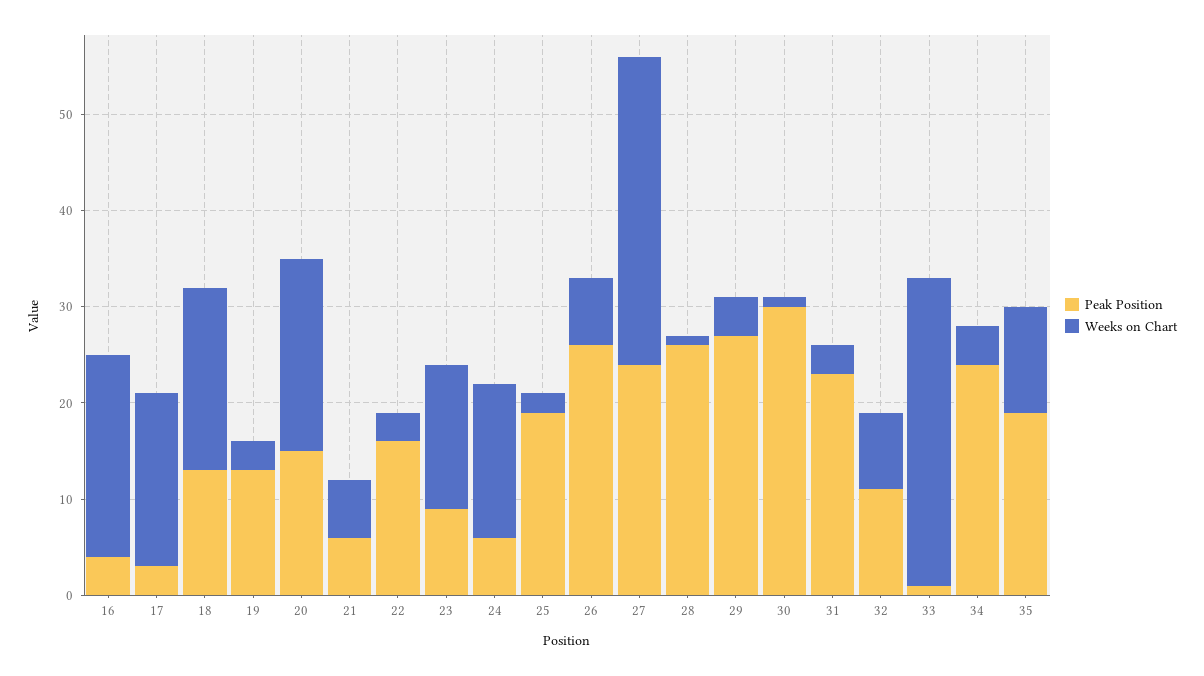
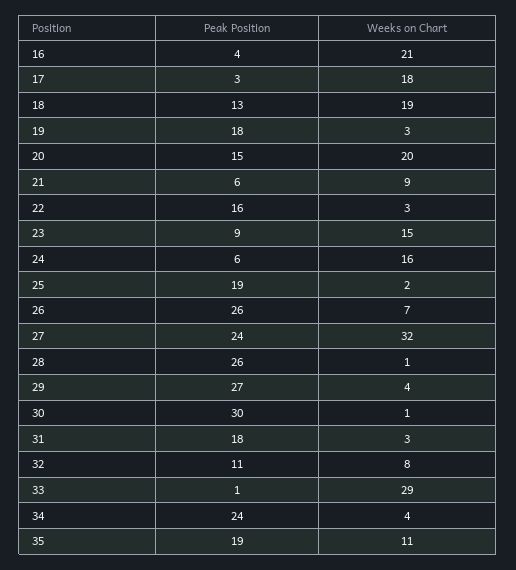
Peak Position, 19: 13 -> 18
Weeks on Chart, 21: 6 -> 9
Peak Position, 31: 23 -> 18
Weeks on Chart, 33: 32 -> 29

